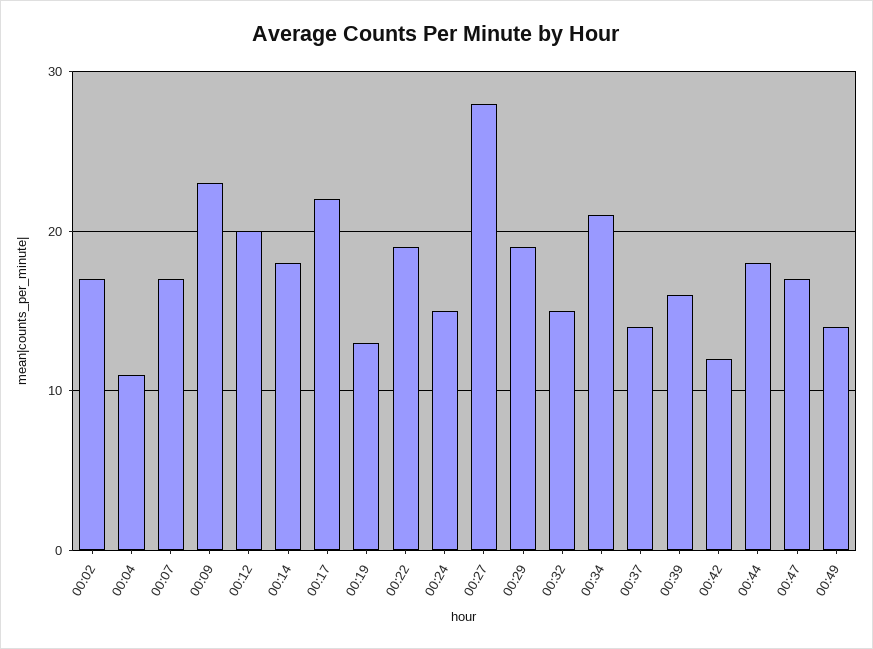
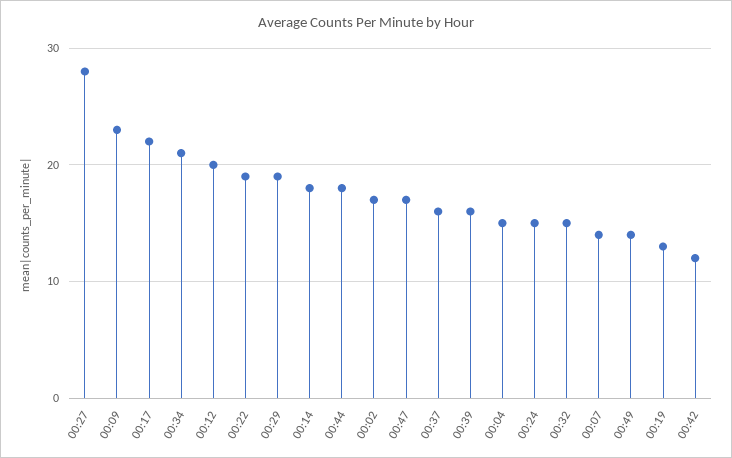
00:04: 11 -> 15
00:07: 17 -> 14
00:37: 14 -> 16

